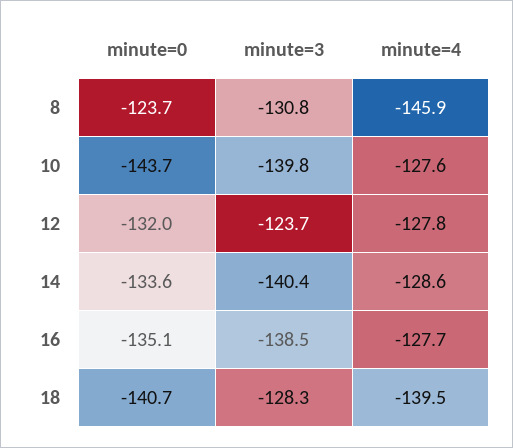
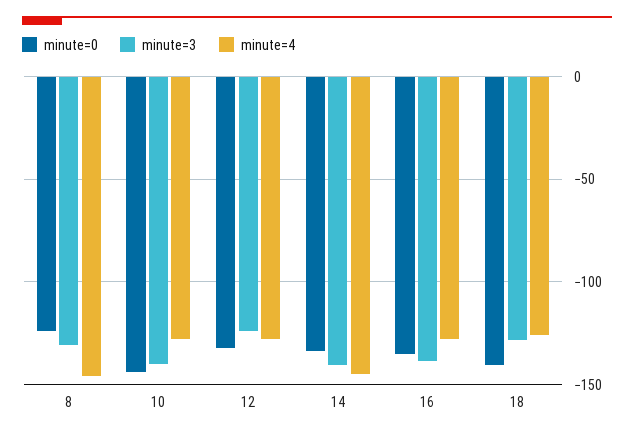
minute=4, 14: -128.6 -> -145
minute=4, 18: -139.5 -> -125

